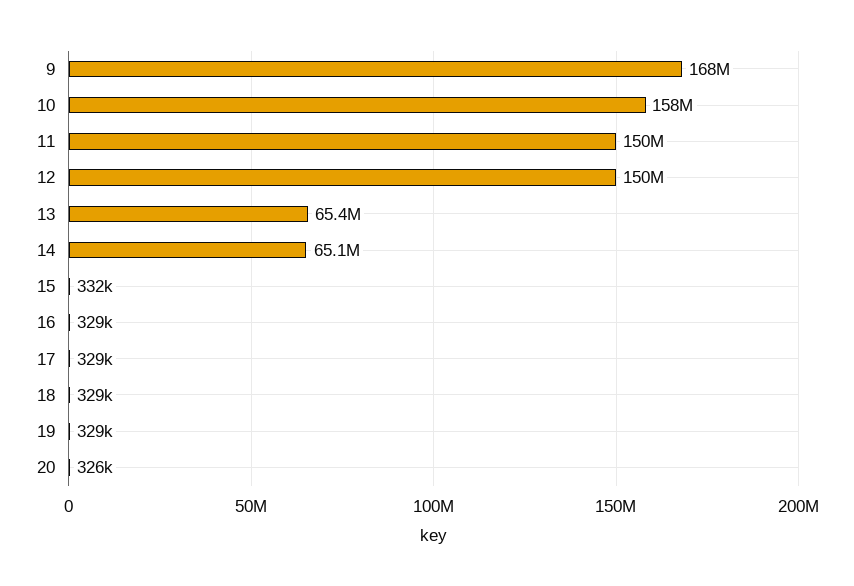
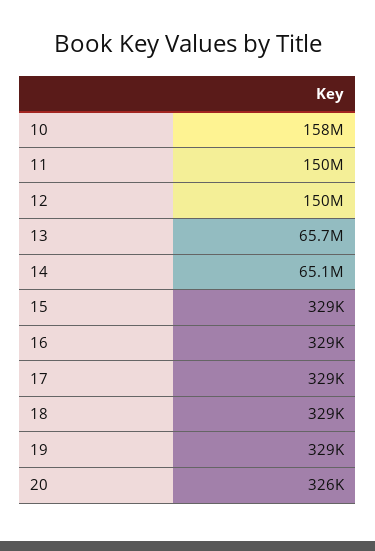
9: 168000000 -> none
13: 65400000 -> 65700000
15: 332000 -> 329000

